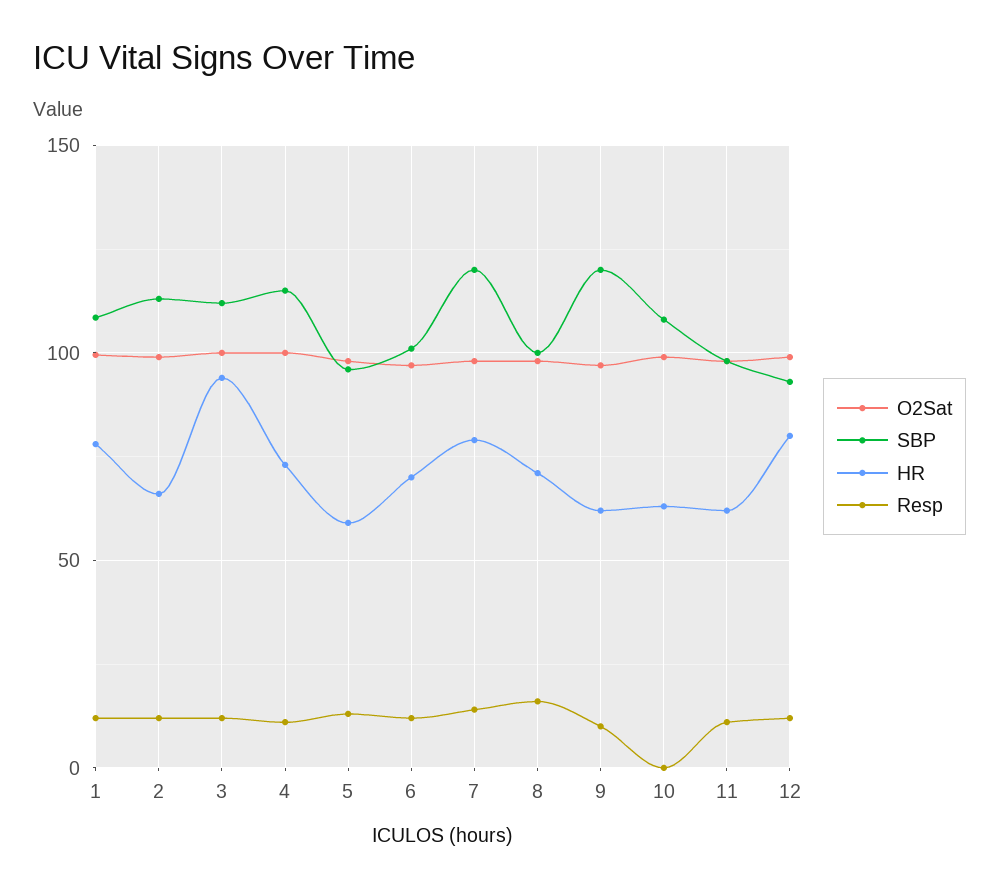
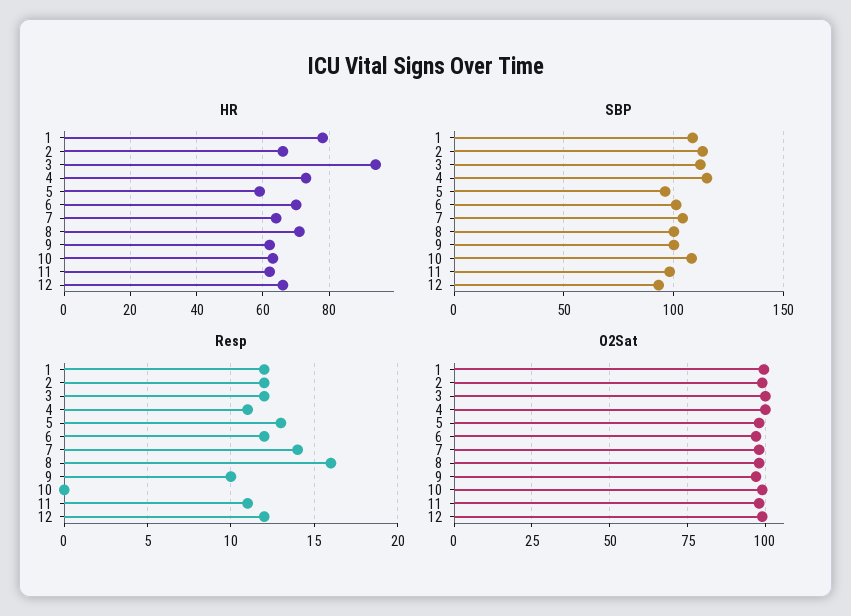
SBP, 7: 120 -> 105
HR, 7: 80 -> 65
SBP, 9: 120 -> 100
HR, 12: 80 -> 65

